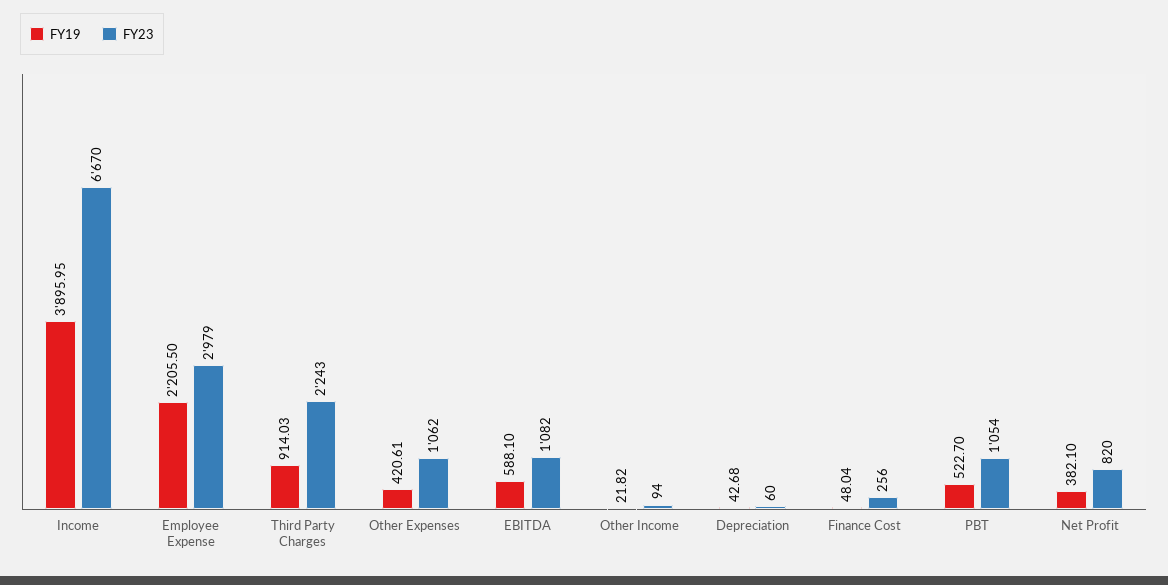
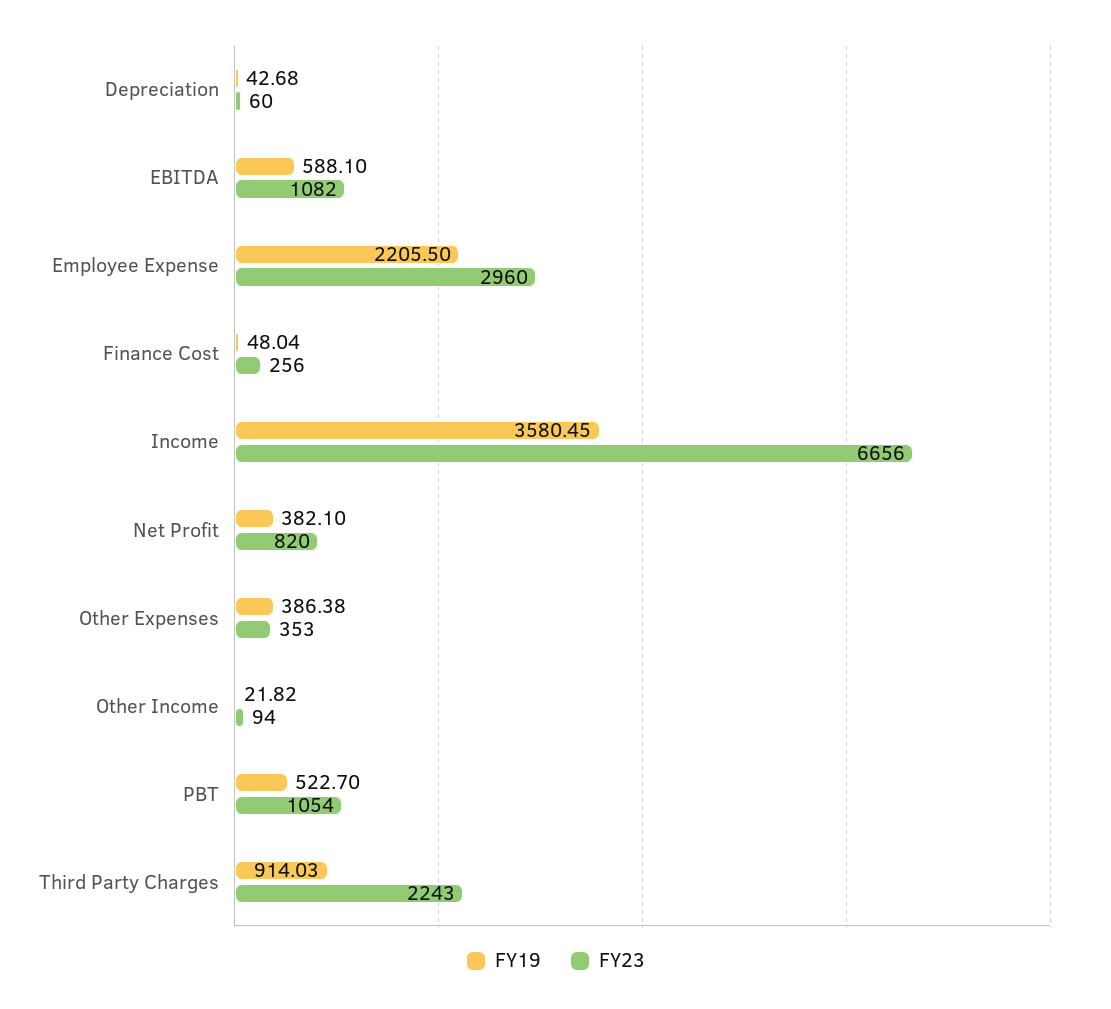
FY19, Income: 3895.95 -> 3580.45
FY23, Income: 6670 -> 6656
FY23, Employee Expense: 2979 -> 2960
FY19, Other Expenses: 420.61 -> 386.38
FY23, Other Expenses: 1062 -> 353

